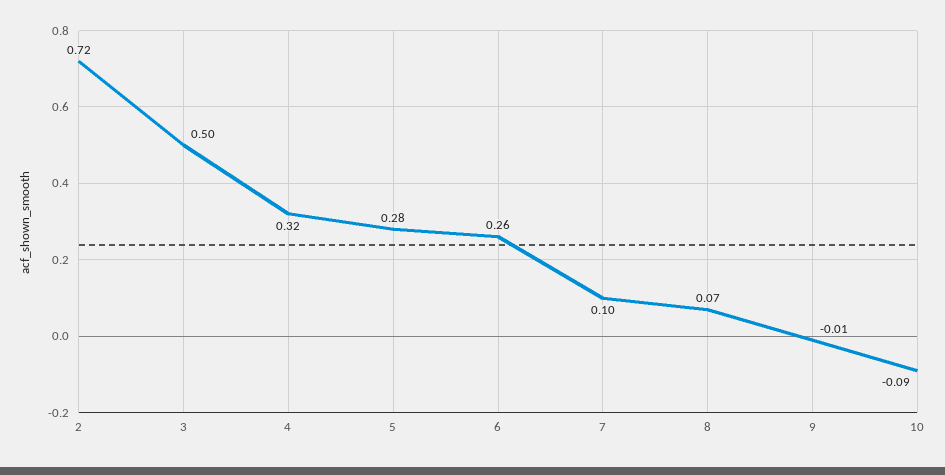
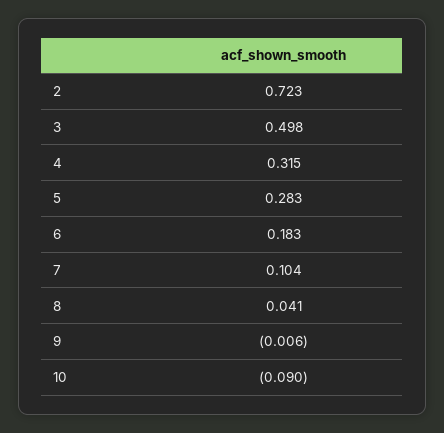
6: 0.26 -> 0.183
8: 0.07 -> 0.041

